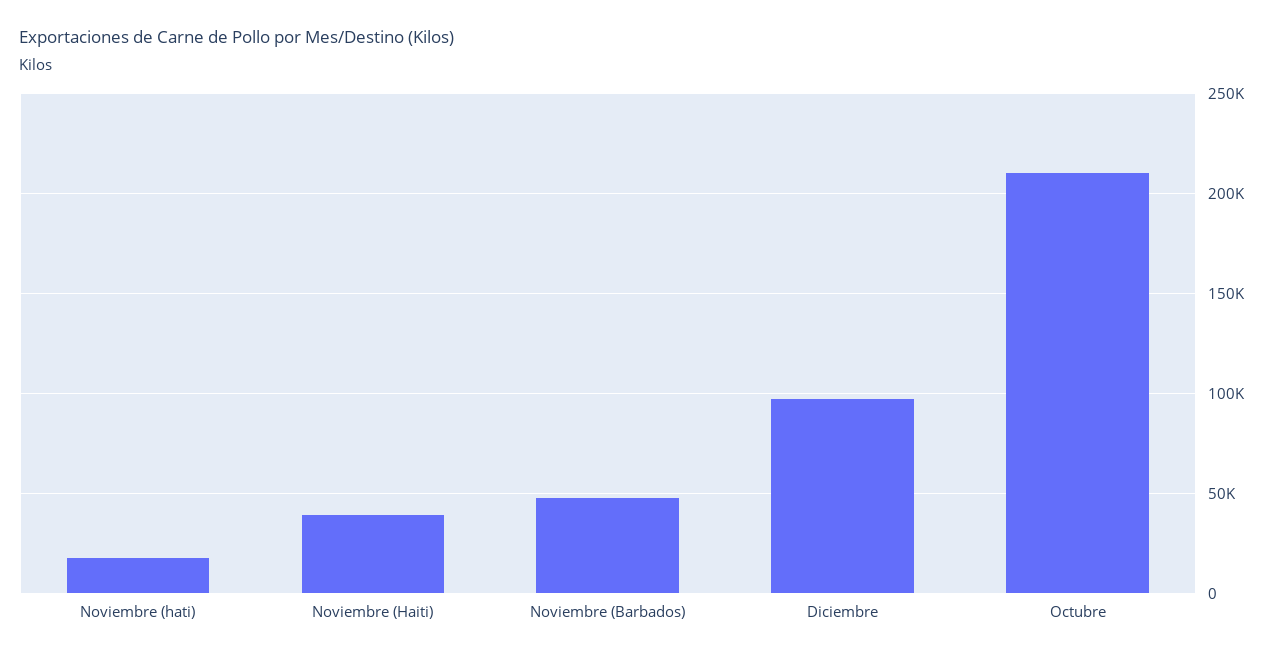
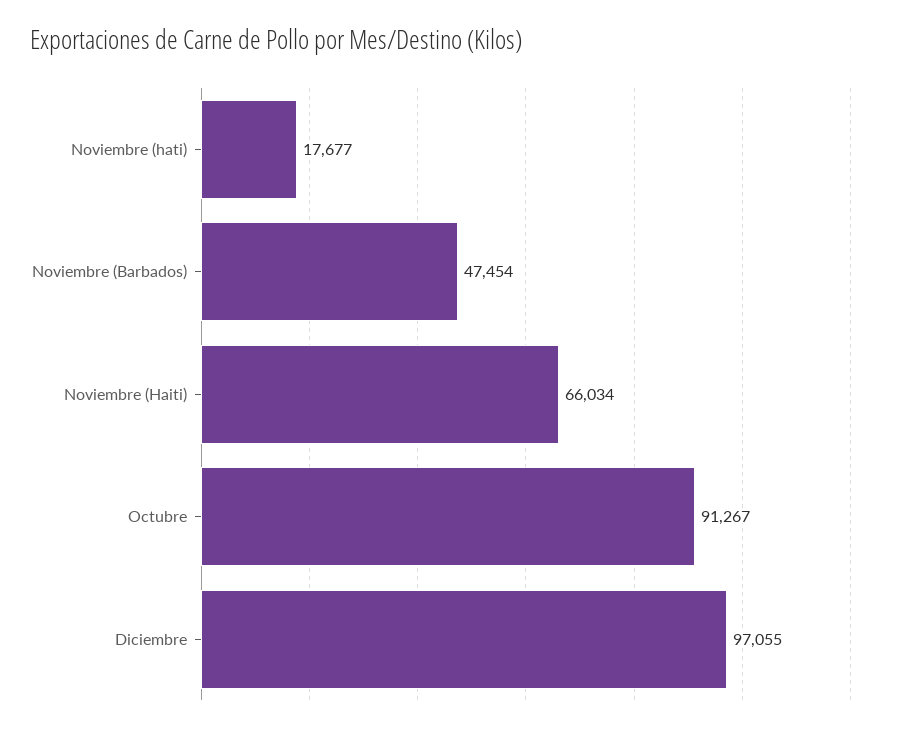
Noviembre (Haiti): 40000 -> 66034
Octubre: 210000 -> 91267

